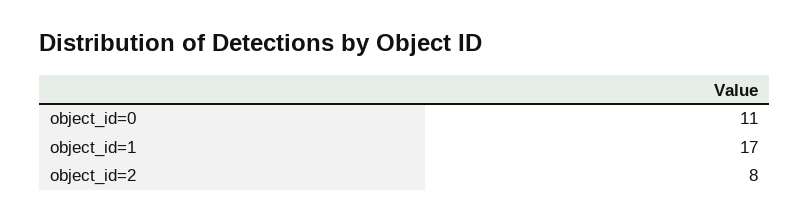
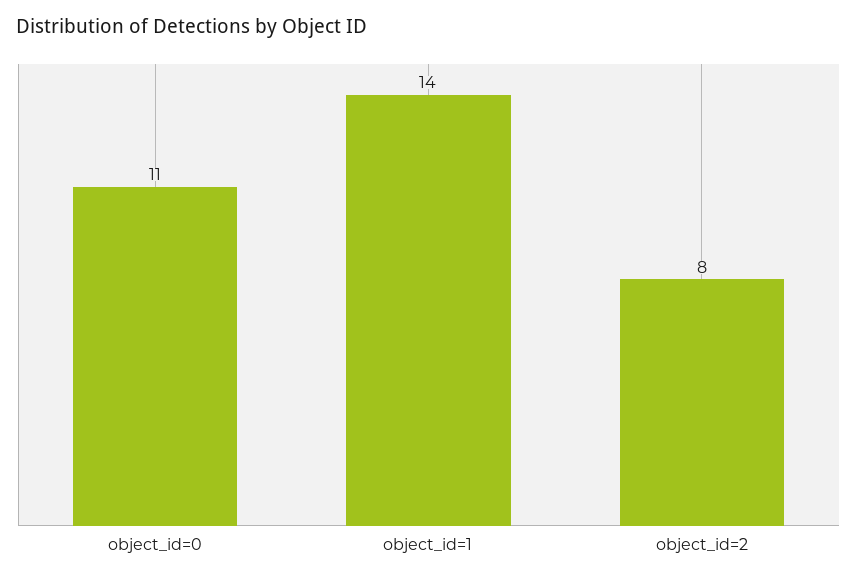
object_id=1: 17 -> 14

